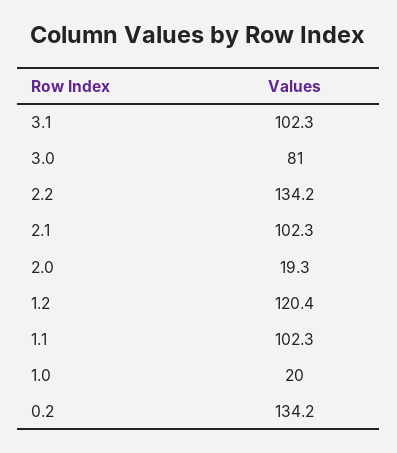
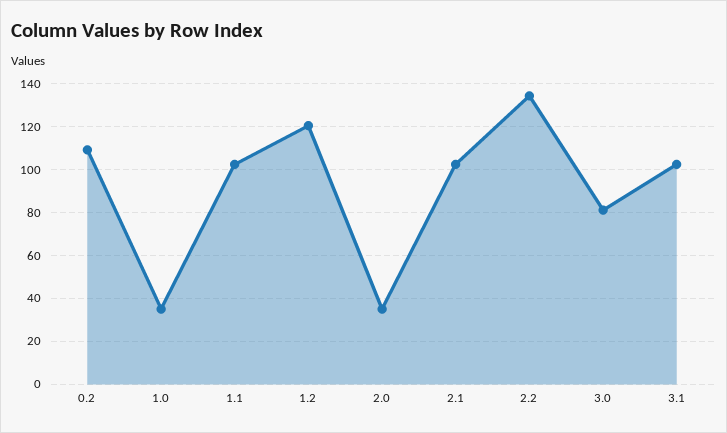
2.0: 19.3 -> 35
1.0: 20 -> 35
0.2: 134.2 -> 110

